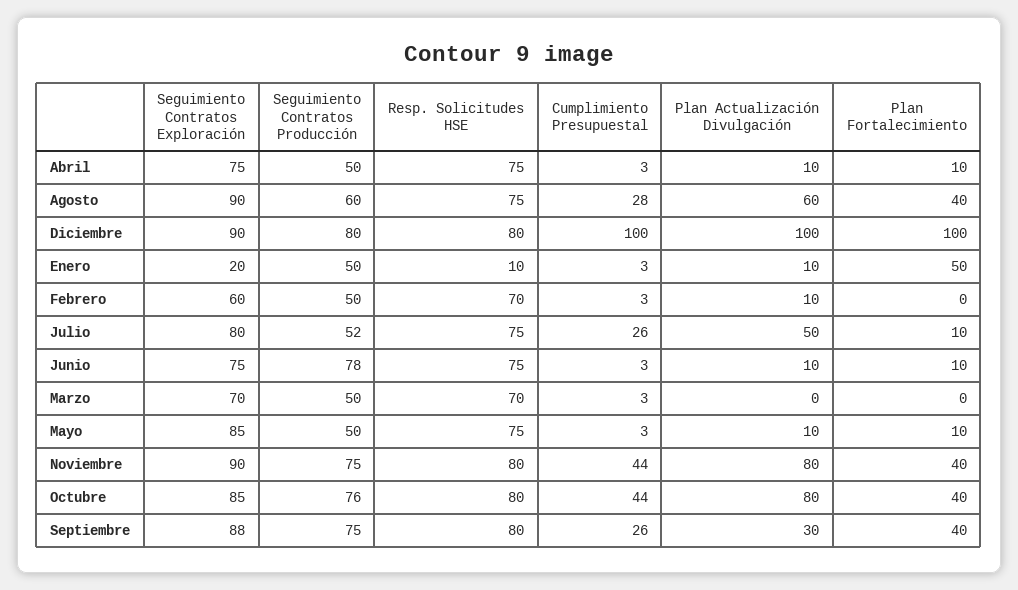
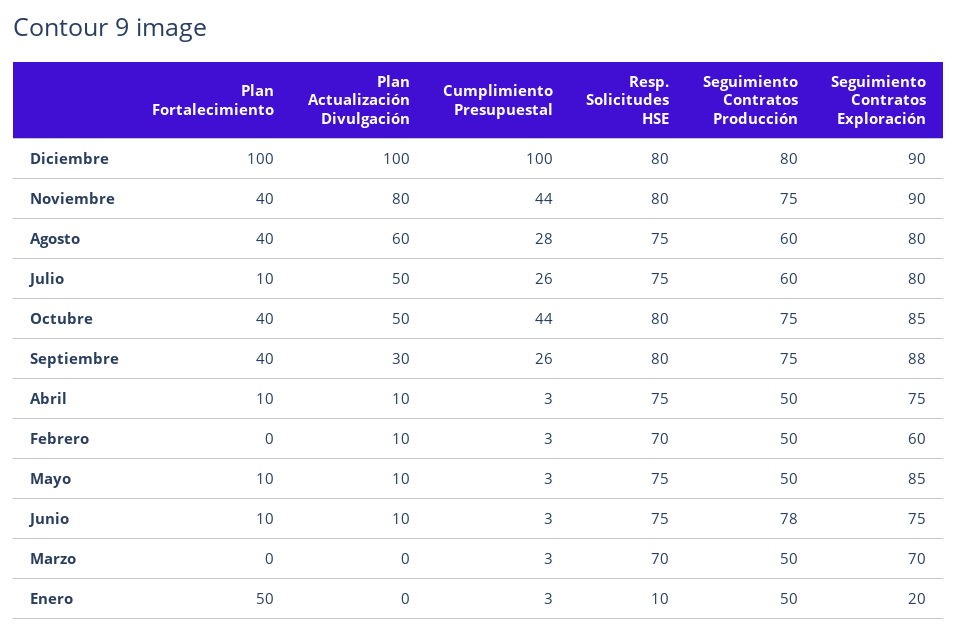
Seguimiento Contratos Exploración, Agosto: 90 -> 80
Plan Actualización Divulgación, Enero: 10 -> 0
Seguimiento Contratos Producción, Julio: 52 -> 60
Seguimiento Contratos Producción, Octubre: 76 -> 75
Plan Actualización Divulgación, Octubre: 80 -> 50

